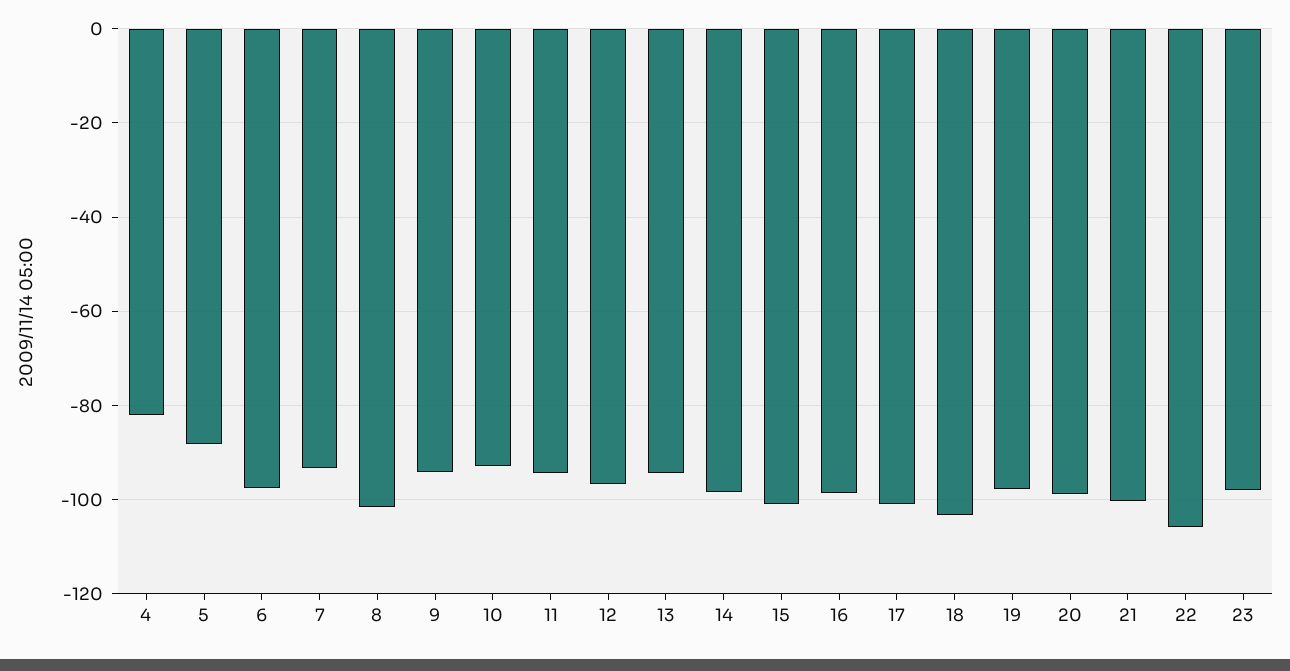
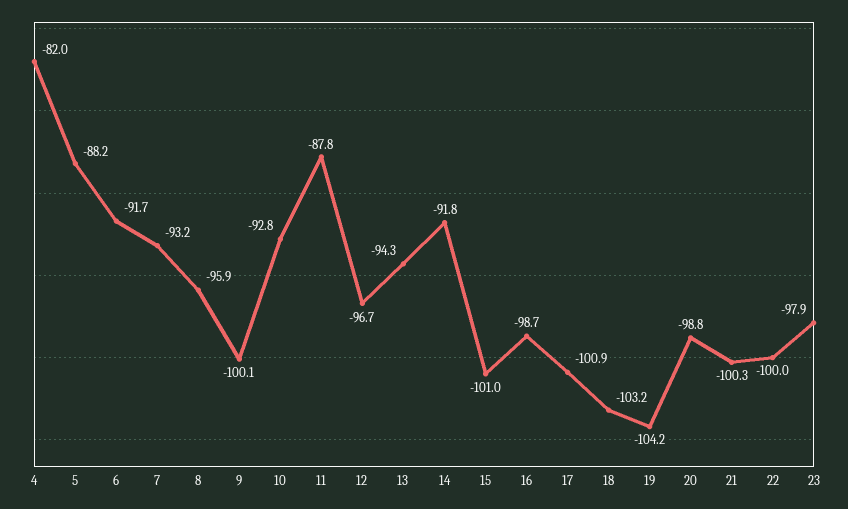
6: -98 -> -91.7
8: -102 -> -95.9
9: -94 -> -100.1
11: -94 -> -87.8
14: -98 -> -91.8
19: -98 -> -104.2
22: -106 -> -100

